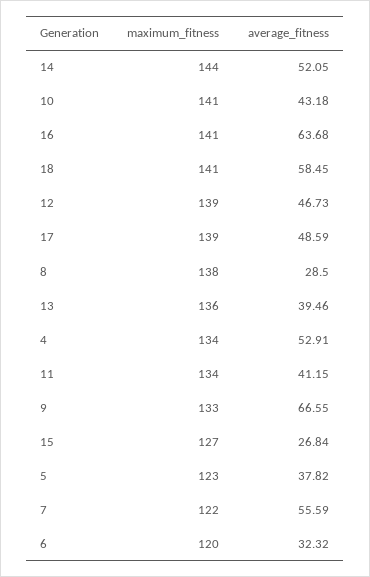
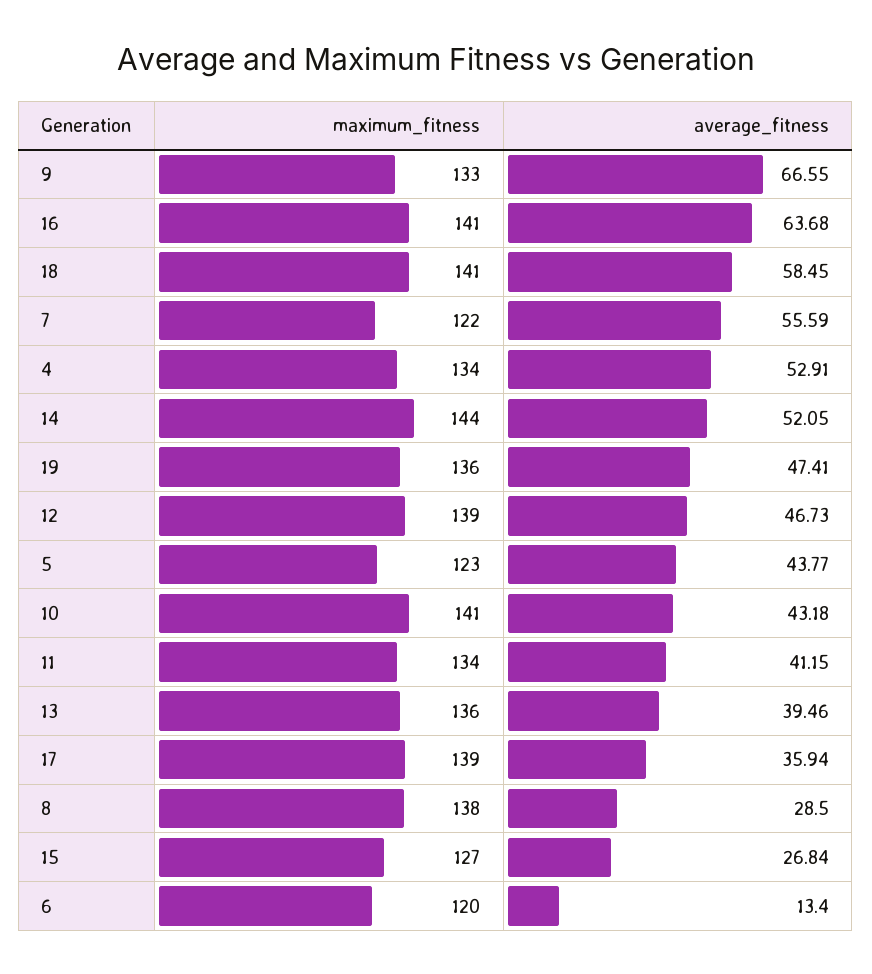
average_fitness, 17: 48.59 -> 35.94
average_fitness, 5: 37.82 -> 43.77
average_fitness, 6: 32.32 -> 13.4
maximum_fitness, 19: none -> 136
average_fitness, 19: none -> 47.41

